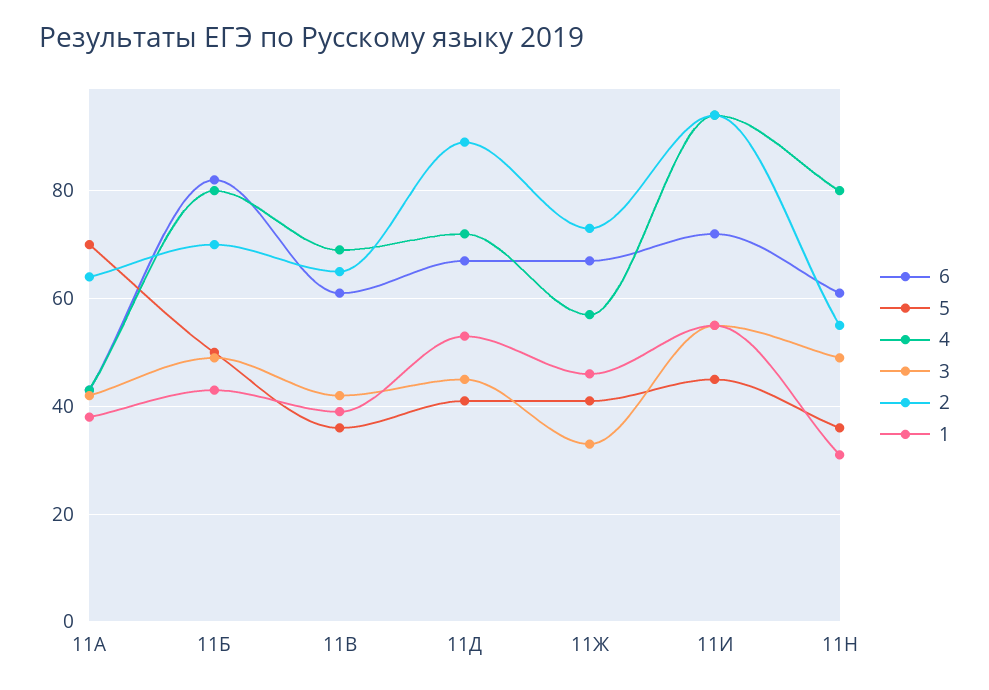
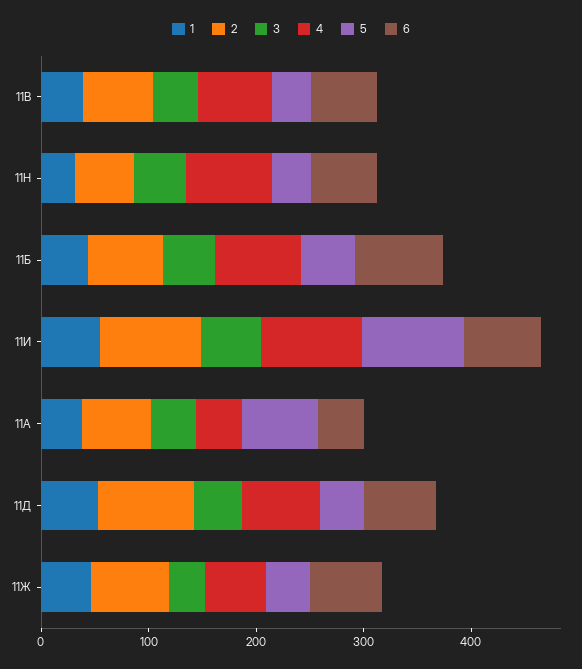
5, 11И: 45 -> 100

